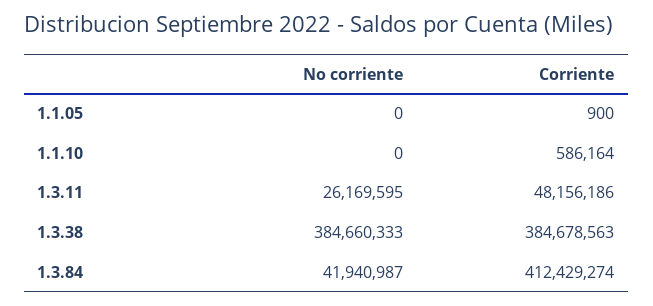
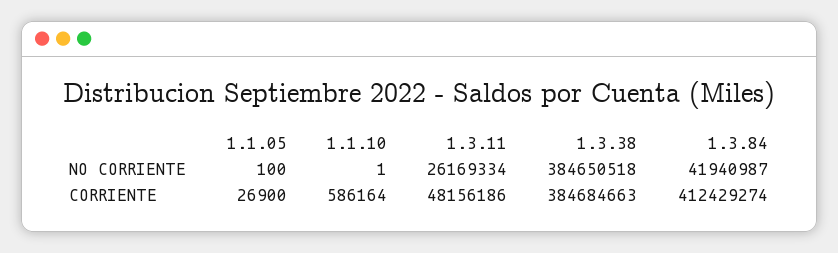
No corriente, 1.1.05: 0 -> 100
Corriente, 1.1.05: 900 -> 26900
No corriente, 1.1.10: 0 -> 1
No corriente, 1.3.11: 26169595 -> 26169334
No corriente, 1.3.38: 384660333 -> 384650518
Corriente, 1.3.38: 384678563 -> 384684663

